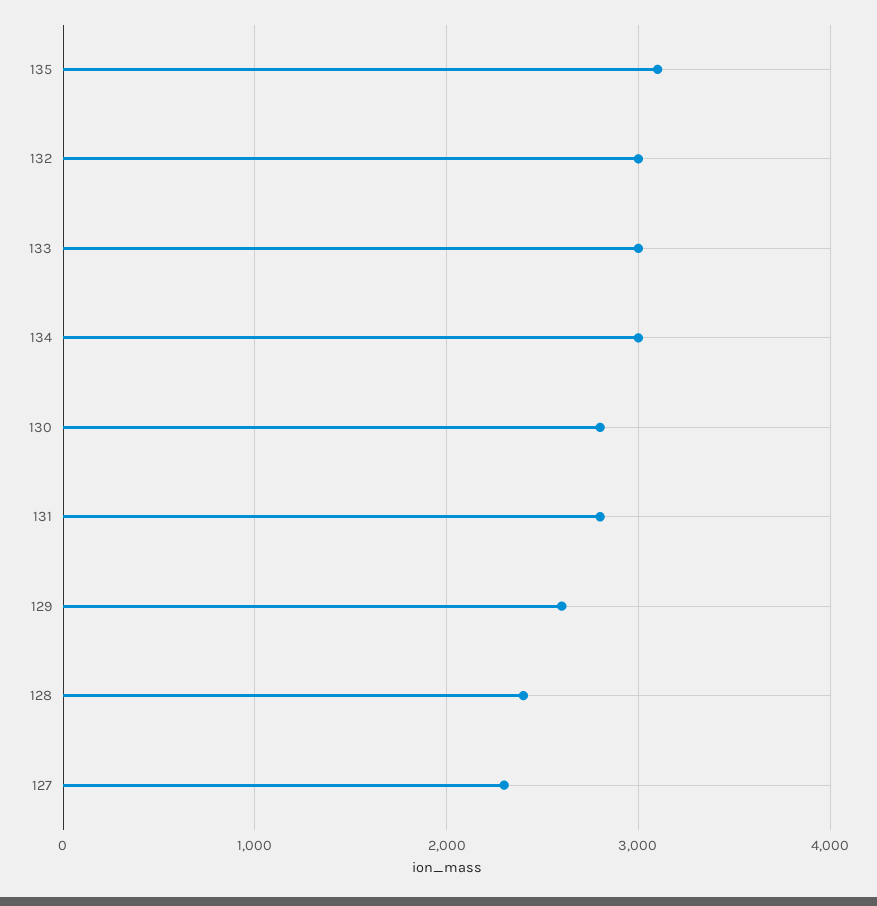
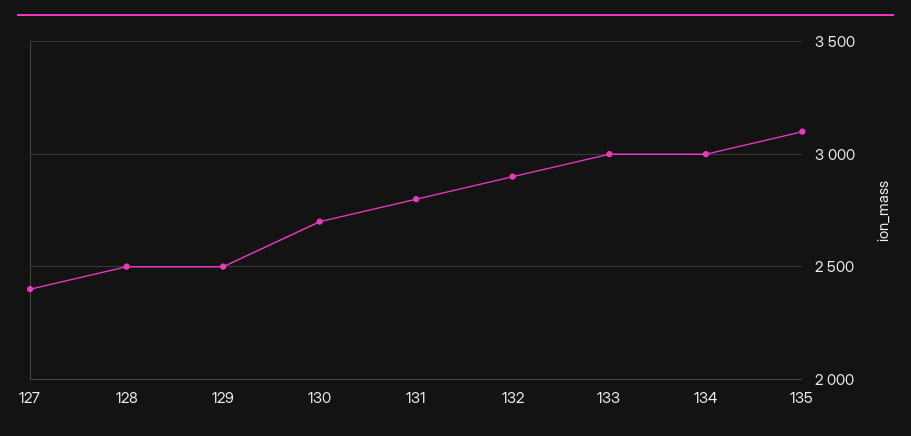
132: 3000 -> 2900
130: 2800 -> 2700
129: 2600 -> 2500
128: 2400 -> 2500
127: 2300 -> 2400

